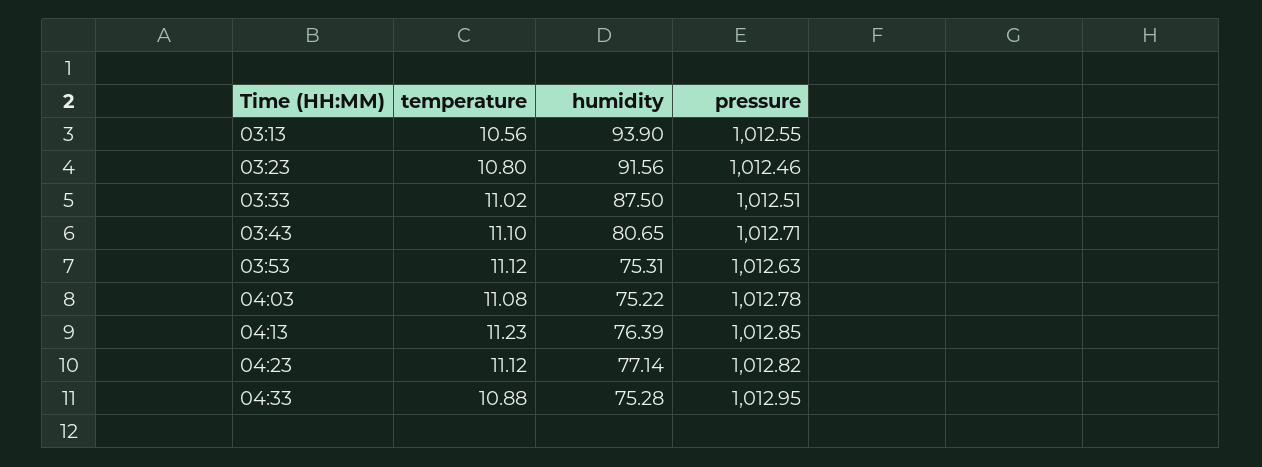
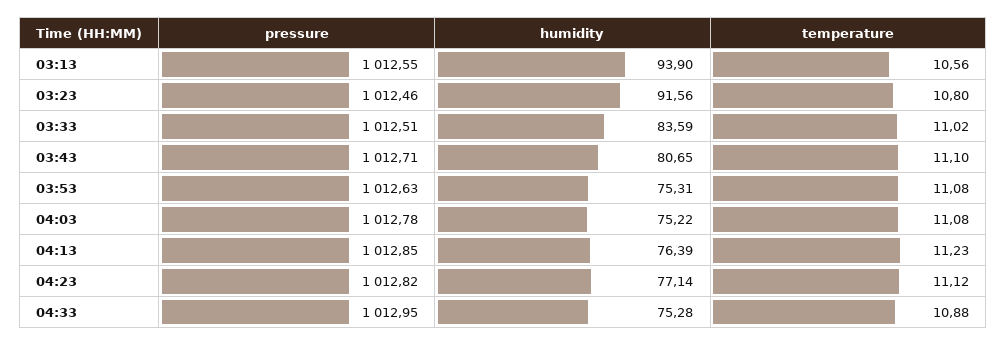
humidity, 03:33: 87.5 -> 83.59
temperature, 03:53: 11.12 -> 11.08

